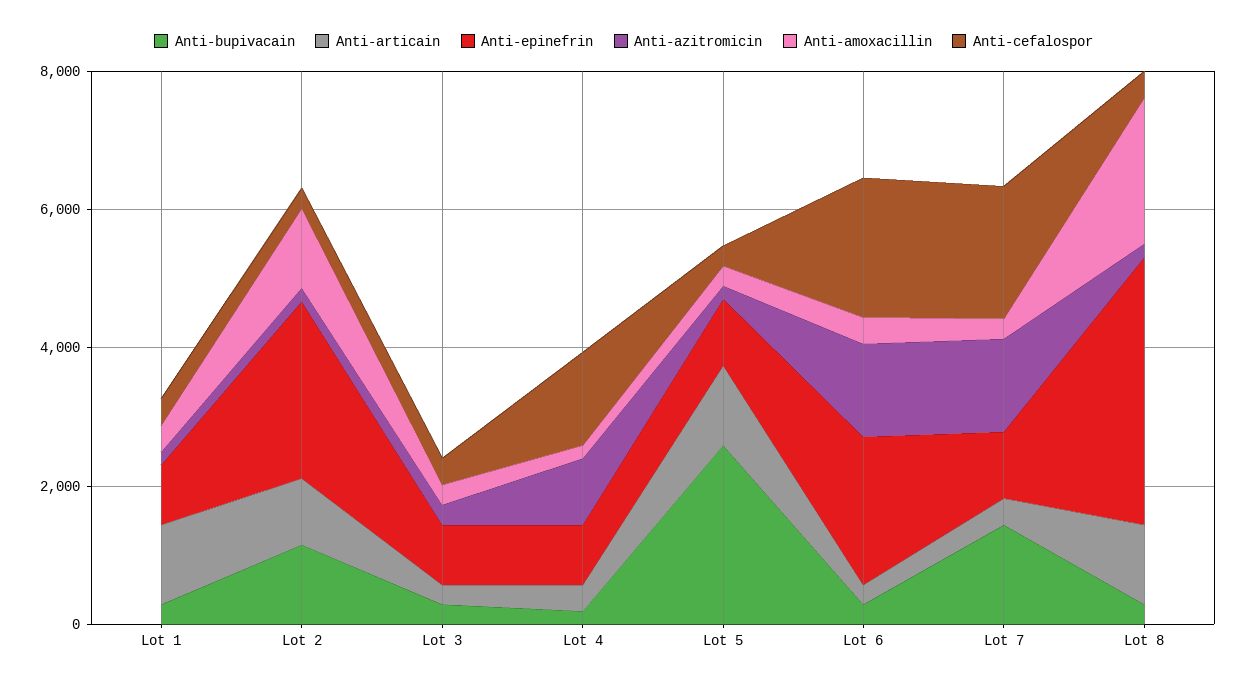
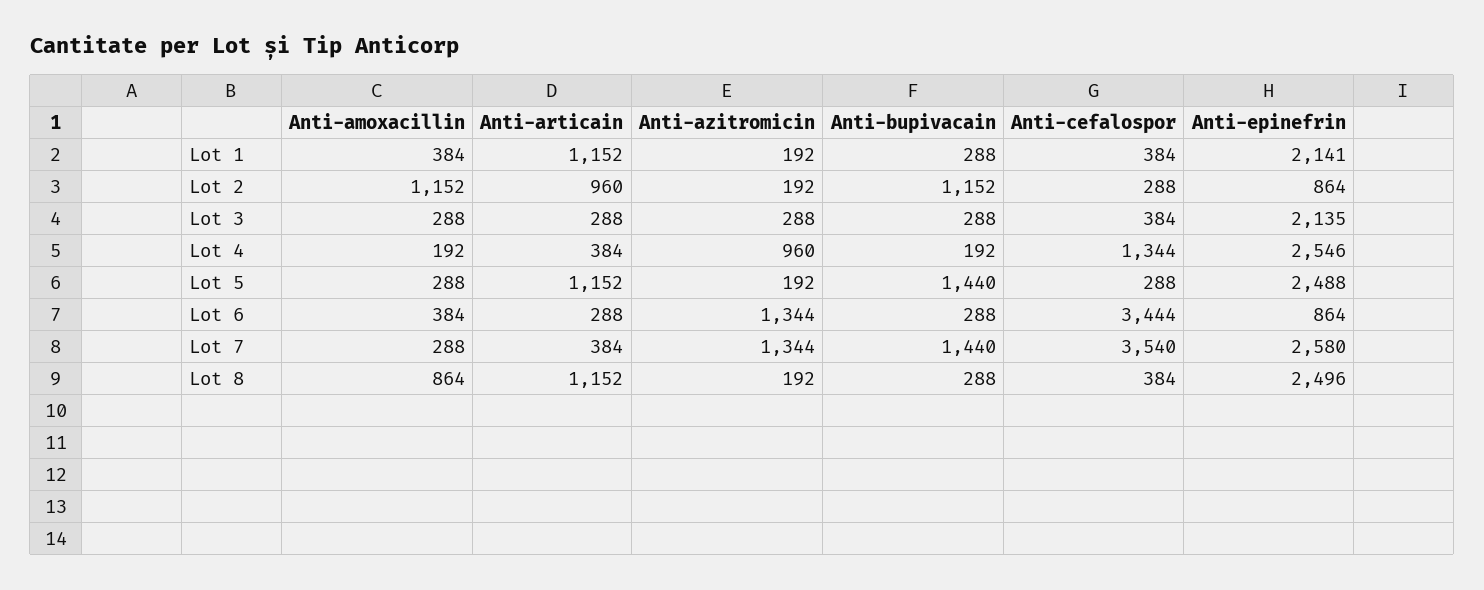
Anti-epinefrin, Lot 1: 1000 -> 2141
Anti-epinefrin, Lot 2: 2500 -> 864
Anti-epinefrin, Lot 3: 1000 -> 2135
Anti-epinefrin, Lot 4: 1000 -> 2546
Anti-bupivacain, Lot 5: 2500 -> 1440
Anti-epinefrin, Lot 5: 1000 -> 2488
Anti-epinefrin, Lot 6: 2000 -> 864
Anti-cefalospor, Lot 6: 2000 -> 3444
Anti-epinefrin, Lot 7: 1000 -> 2580
Anti-cefalospor, Lot 7: 2000 -> 3540
Anti-epinefrin, Lot 8: 4000 -> 2496
Anti-amoxacillin, Lot 8: 2000 -> 864

